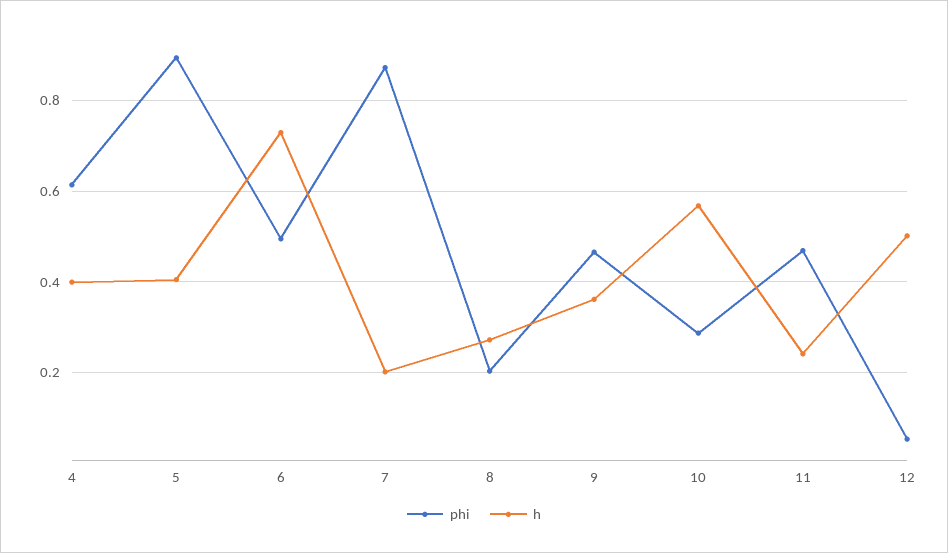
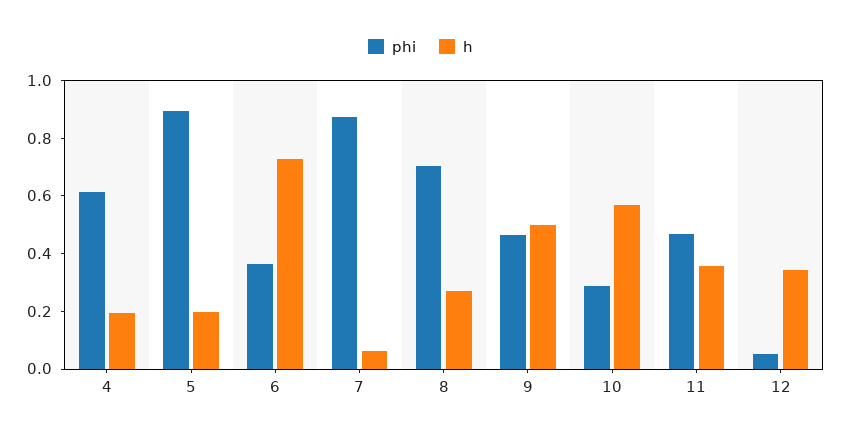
h, 4: 0.4 -> 0.2
h, 5: 0.4 -> 0.2
phi, 6: 0.5 -> 0.35
h, 7: 0.2 -> 0.05
phi, 8: 0.2 -> 0.7
h, 9: 0.36 -> 0.5
h, 11: 0.24 -> 0.35
h, 12: 0.5 -> 0.35

